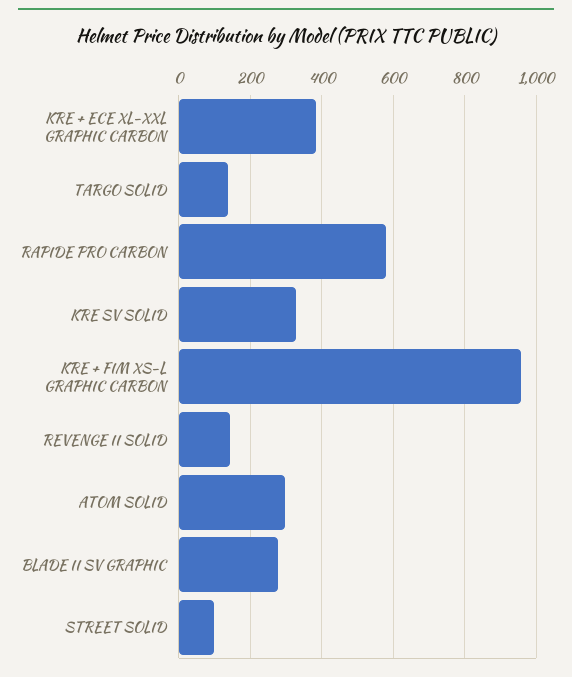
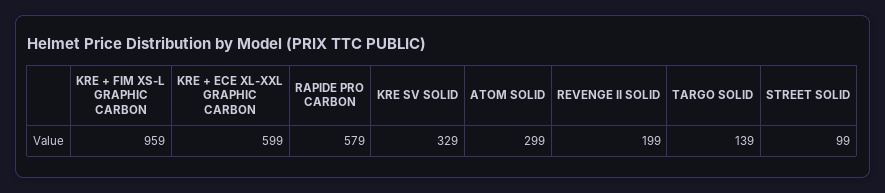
KRE + ECE XL-XXL GRAPHIC CARBON: 380 -> 599
REVENGE II SOLID: 140 -> 199
BLADE II SV GRAPHIC: 280 -> none

